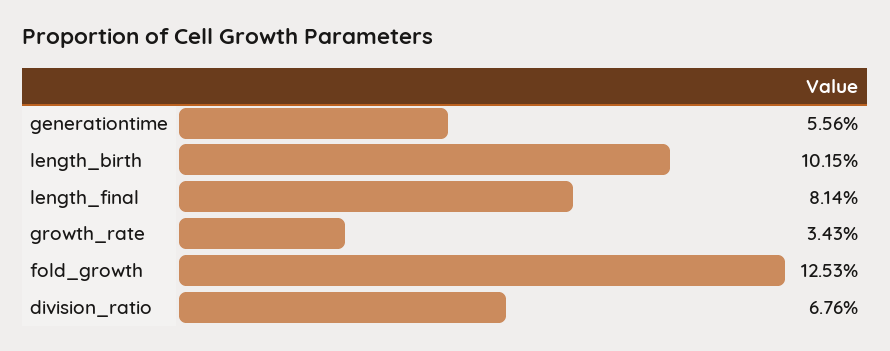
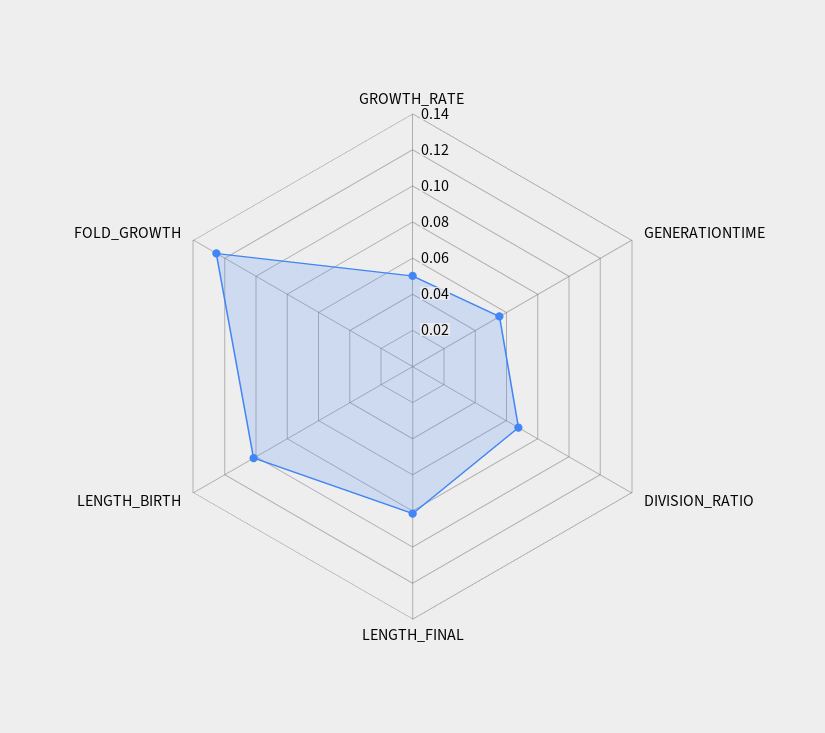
growth_rate: 0.0343 -> 0.05

